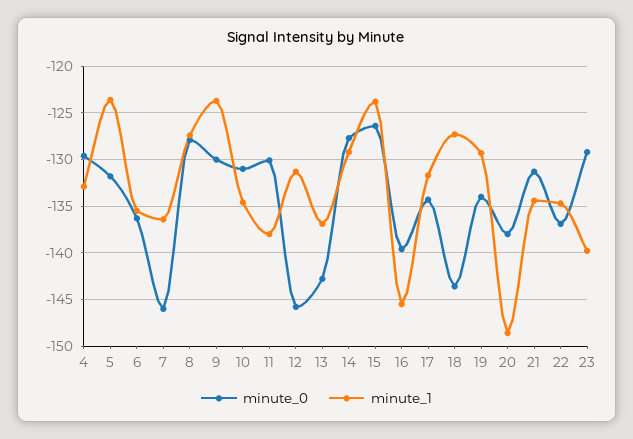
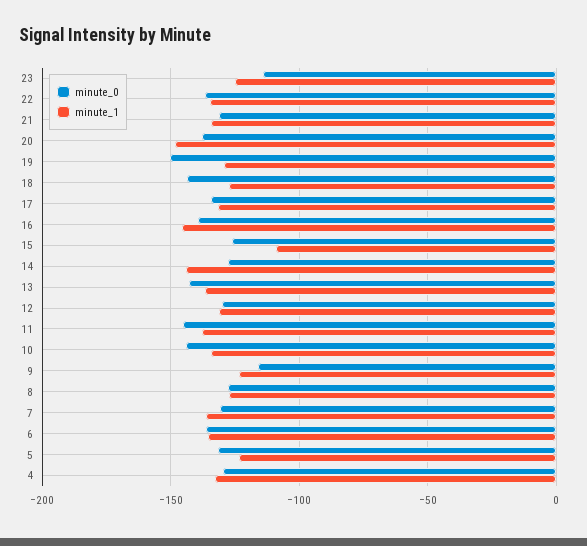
minute_0, 7: -146 -> -130
minute_0, 9: -130 -> -115
minute_0, 10: -131 -> -145
minute_0, 11: -130 -> -145
minute_0, 12: -146 -> -130
minute_1, 14: -129 -> -145
minute_1, 15: -124 -> -110
minute_0, 19: -134 -> -150
minute_0, 23: -129 -> -115
minute_1, 23: -140 -> -125

